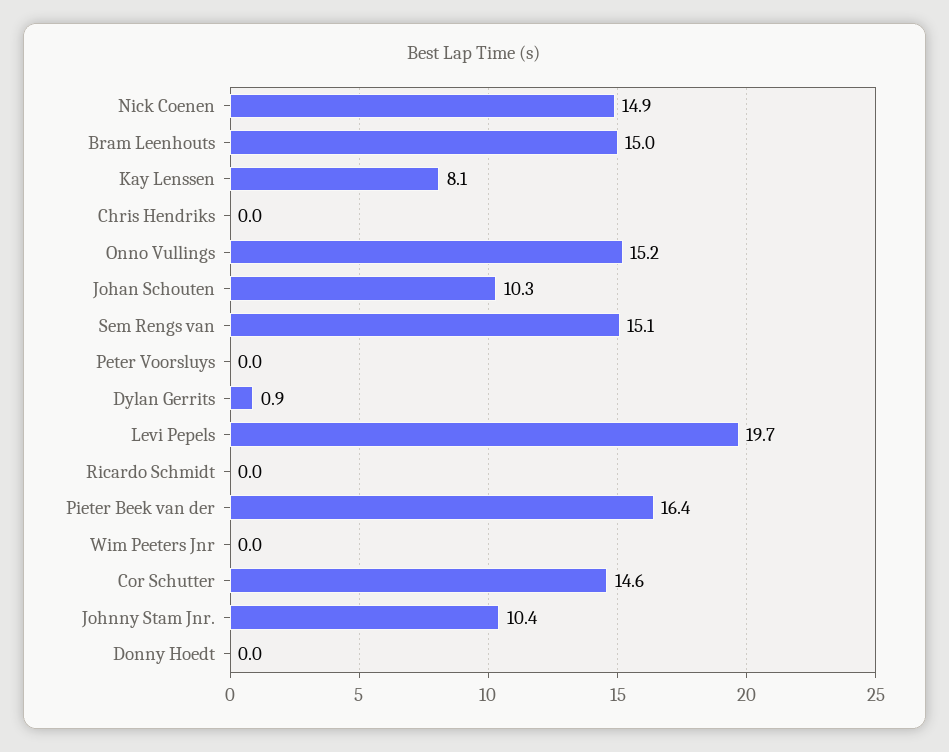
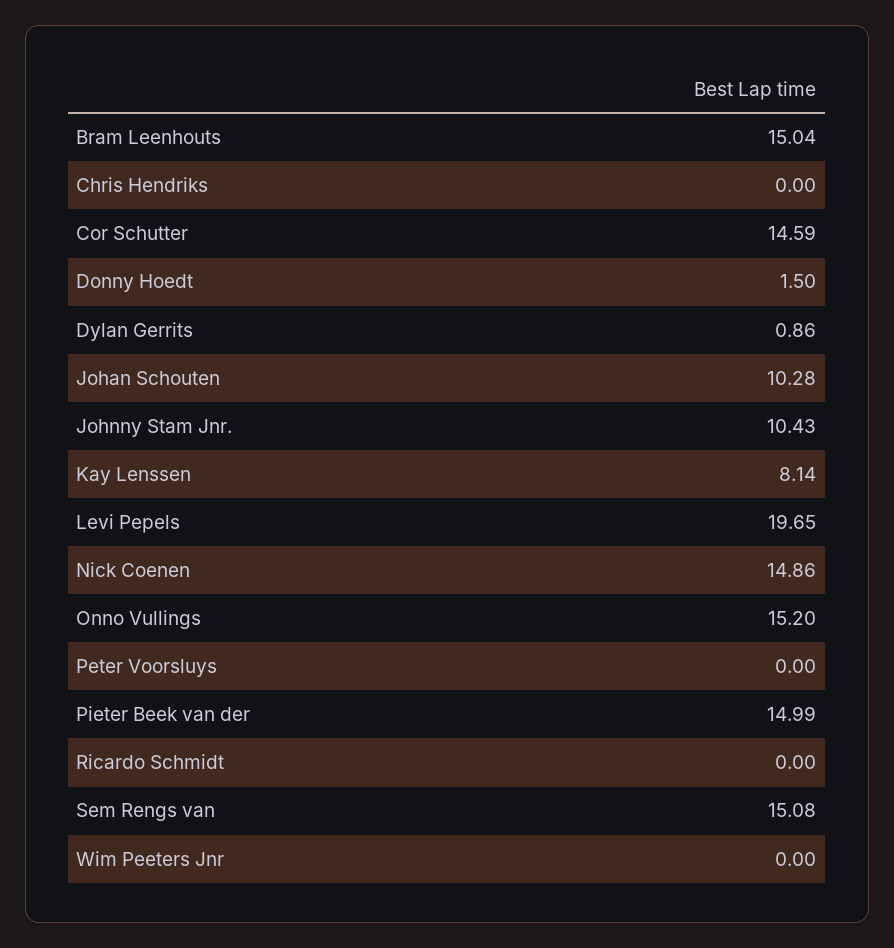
Pieter Beek van der: 16.4 -> 14.99
Donny Hoedt: 0 -> 1.5

